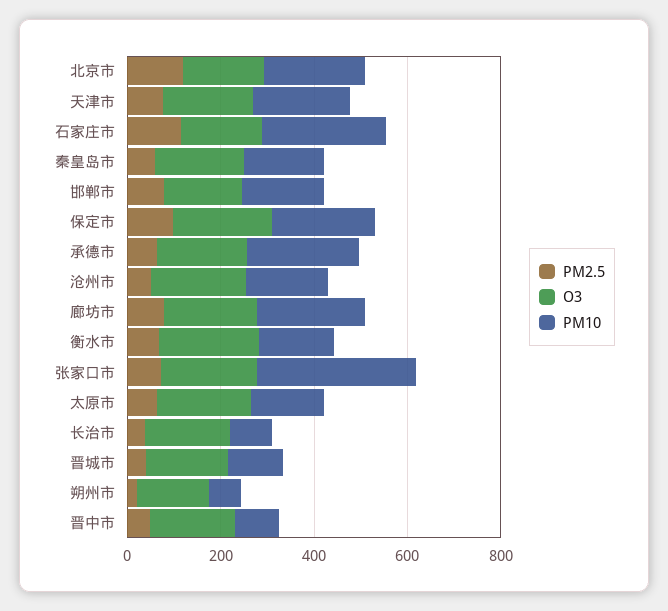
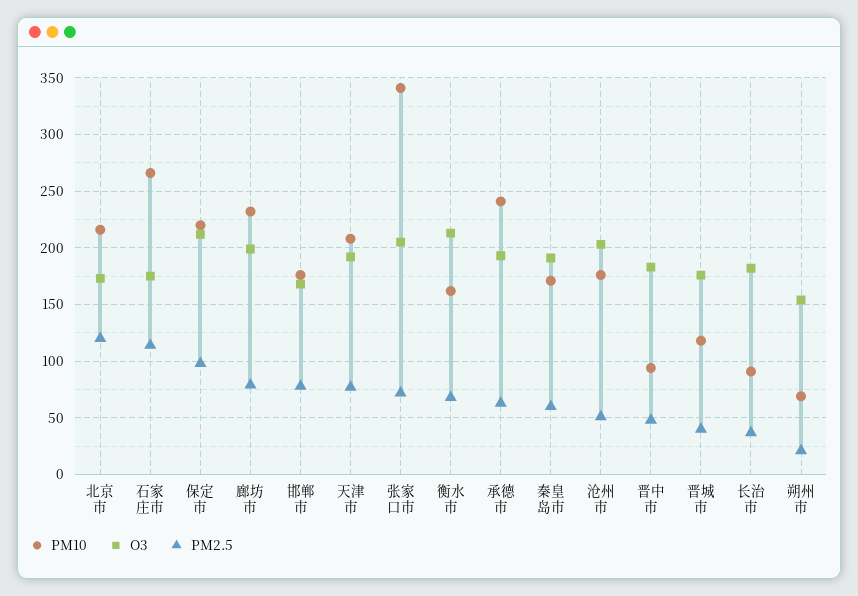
PM2.5, 太原市: 50 -> none
O3, 太原市: 200 -> none
PM10, 太原市: 150 -> none

